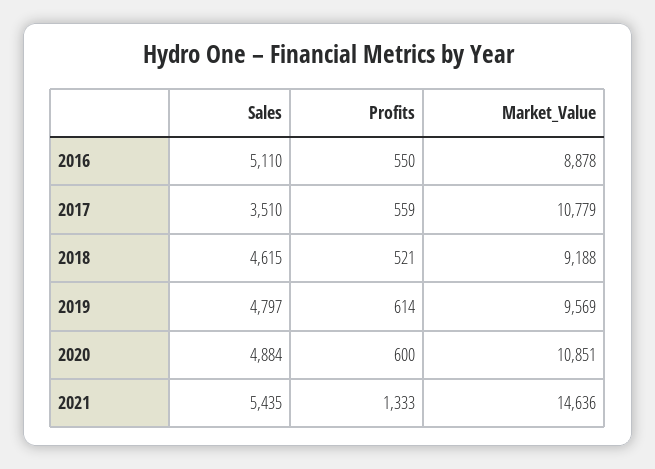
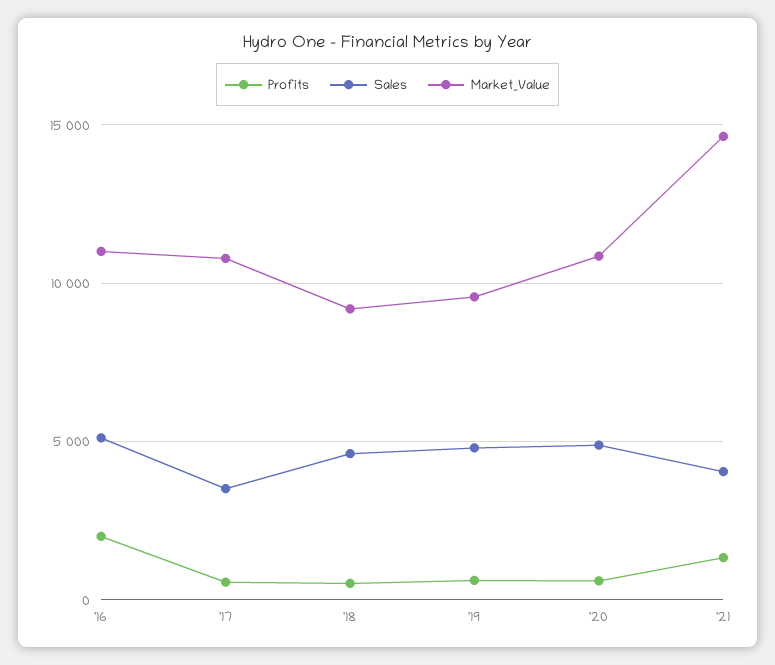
Profits, 2016: 550 -> 2000
Market_Value, 2016: 8878 -> 11000
Sales, 2021: 5435 -> 4000

